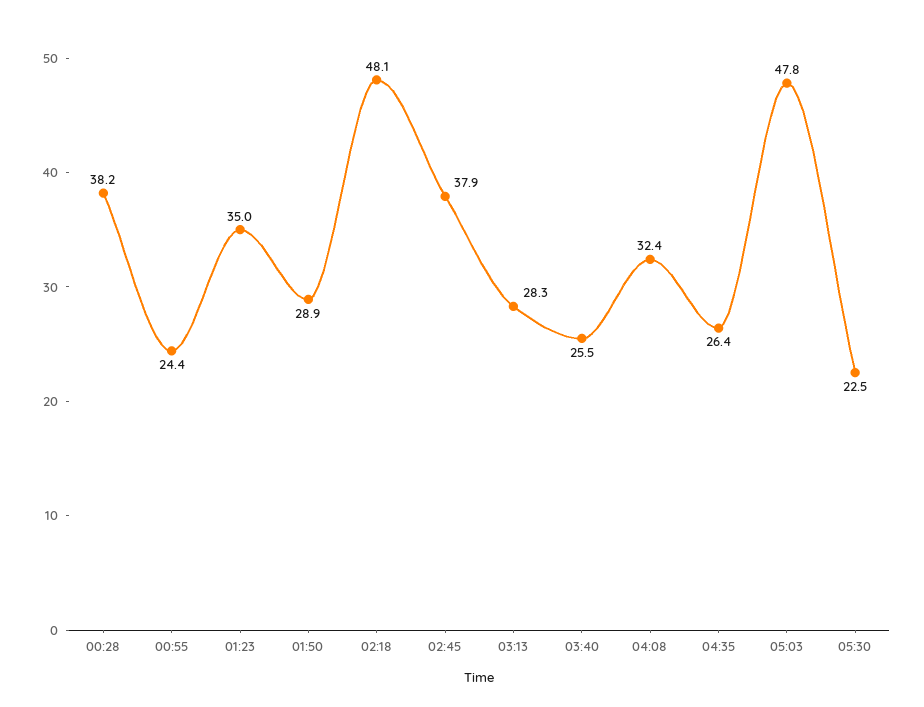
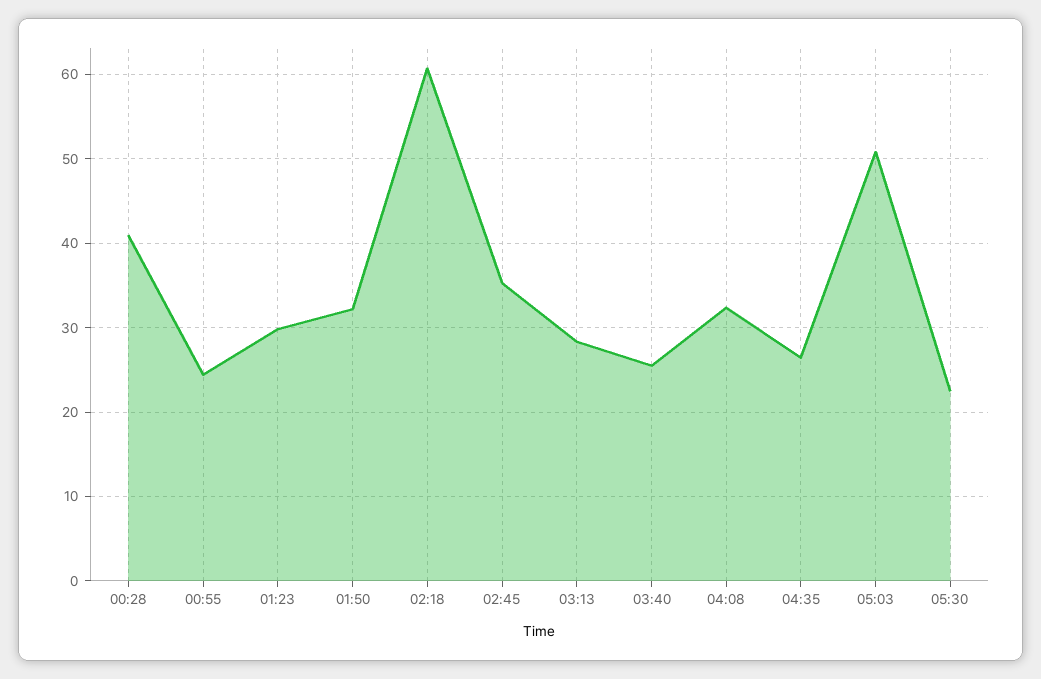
00:28: 38.2 -> 41
01:23: 35 -> 30
01:50: 28.9 -> 32
02:18: 48.1 -> 61
02:45: 37.9 -> 35
05:03: 47.8 -> 51

